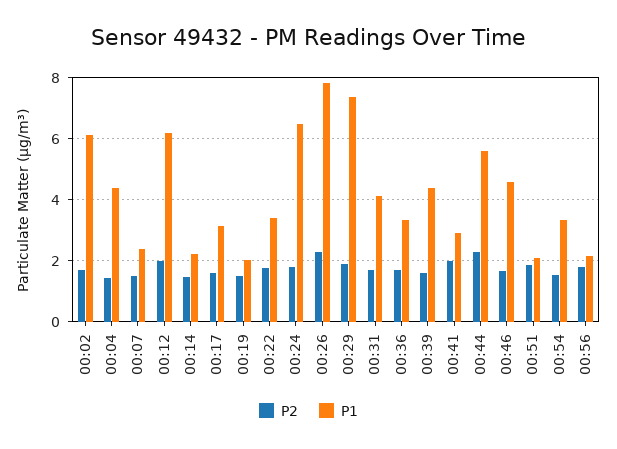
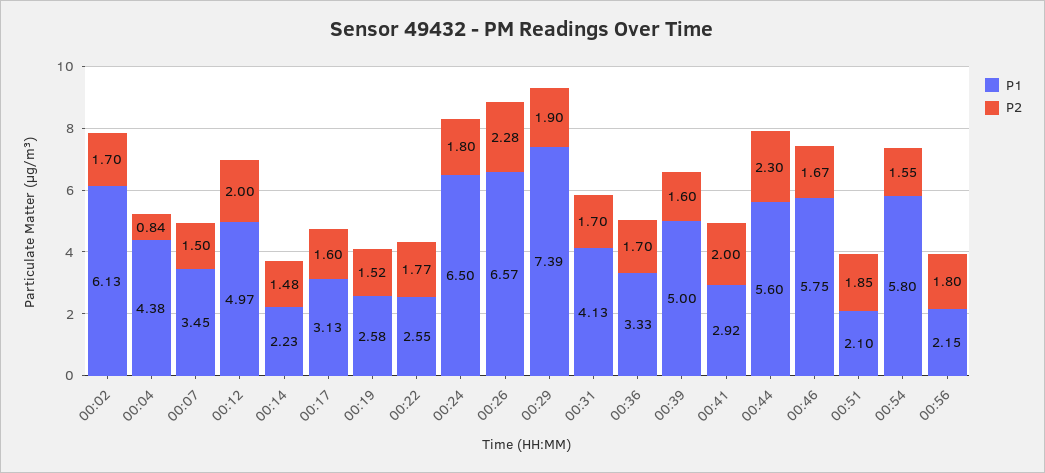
P2, 00:04: 1.4 -> 0.84
P1, 00:07: 2.4 -> 3.45
P1, 00:12: 6.2 -> 4.97
P1, 00:19: 2 -> 2.58
P1, 00:22: 3.4 -> 2.55
P1, 00:26: 7.8 -> 6.57
P1, 00:39: 4.4 -> 5
P1, 00:46: 4.6 -> 5.75
P1, 00:54: 3.4 -> 5.8

